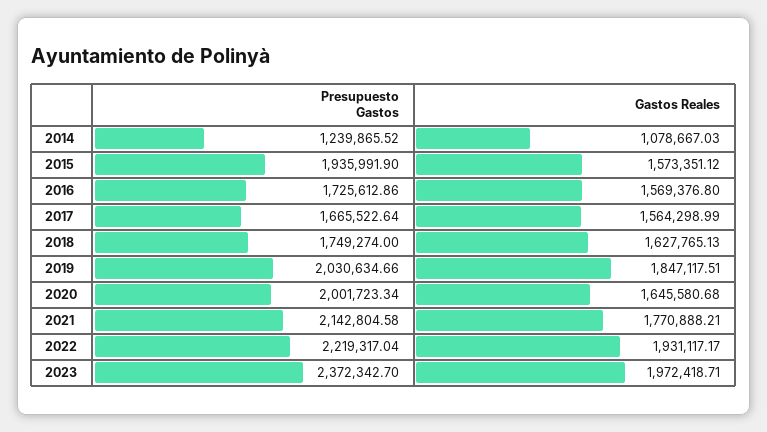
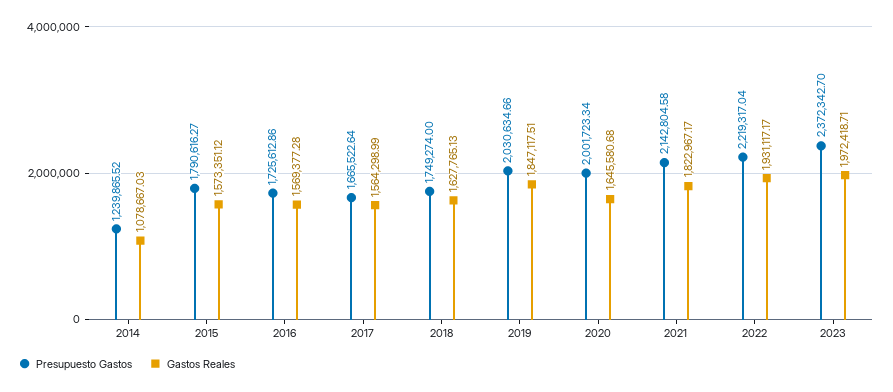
Presupuesto Gastos, 2015: 1935991.9 -> 1790616.27
Gastos Reales, 2016: 1569376.8 -> 1569377.28
Gastos Reales, 2021: 1770888.21 -> 1822967.17

